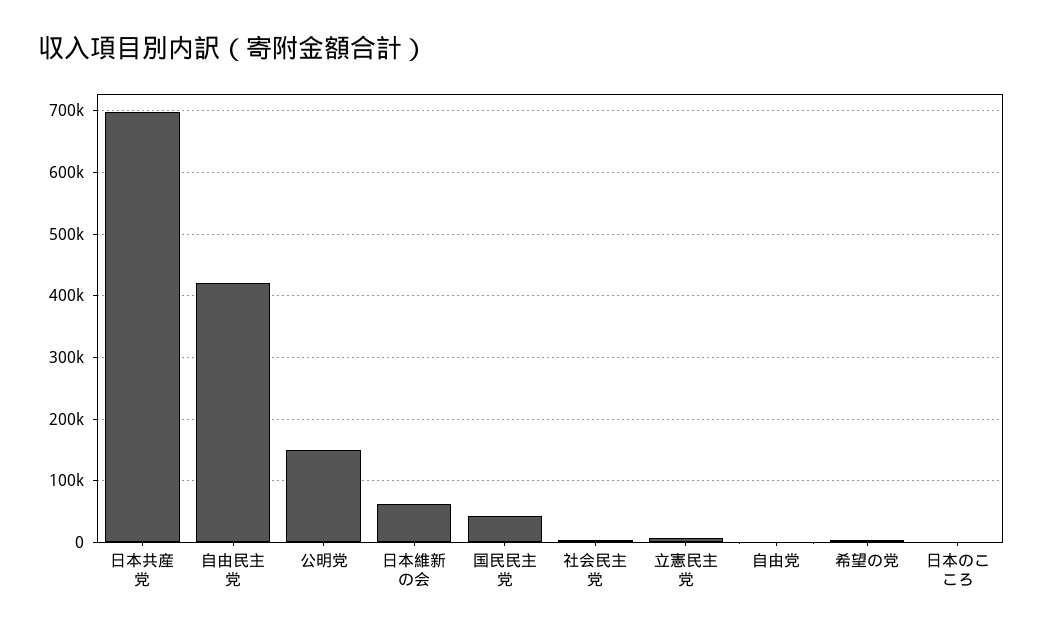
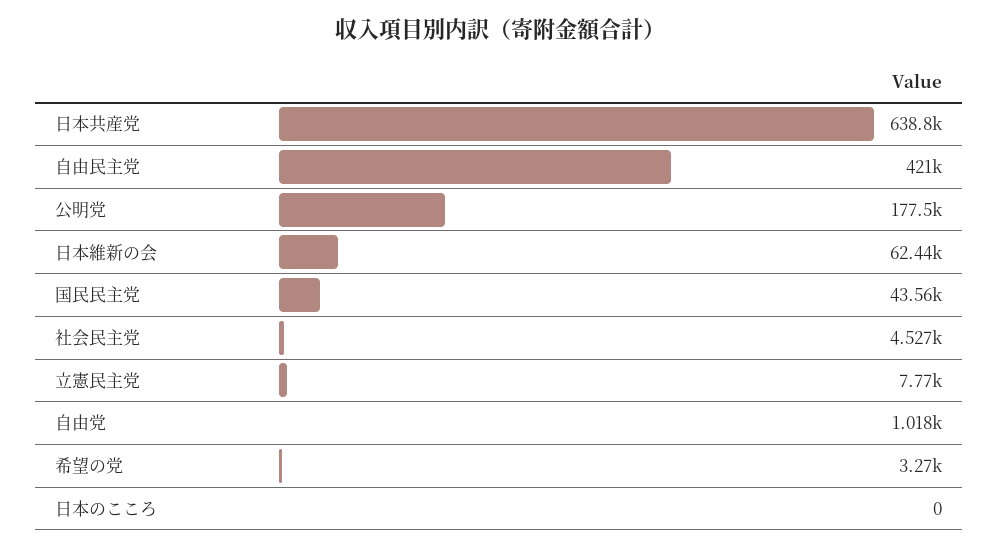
日本共産党: 700000 -> 638800
公明党: 150000 -> 177500

